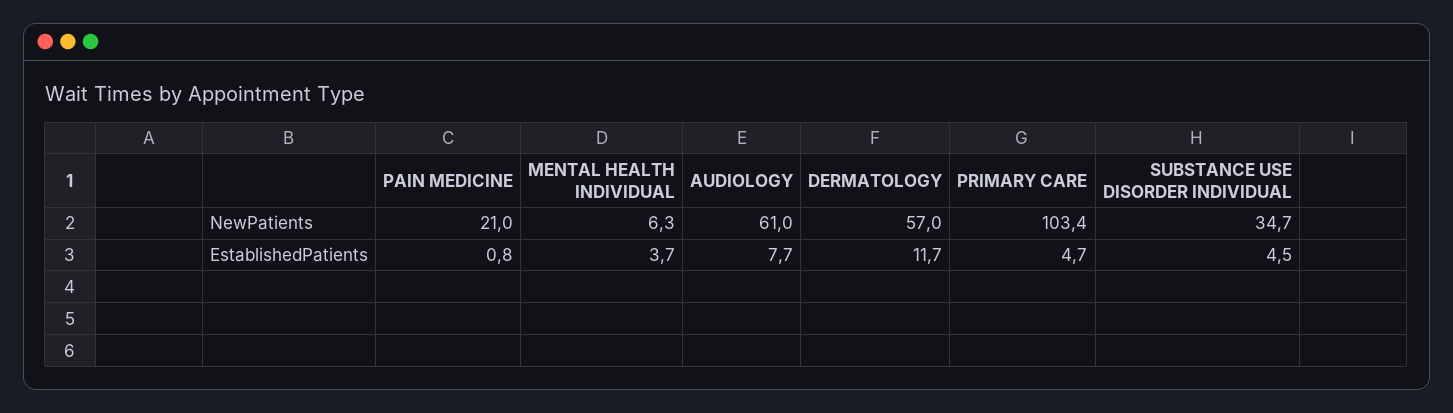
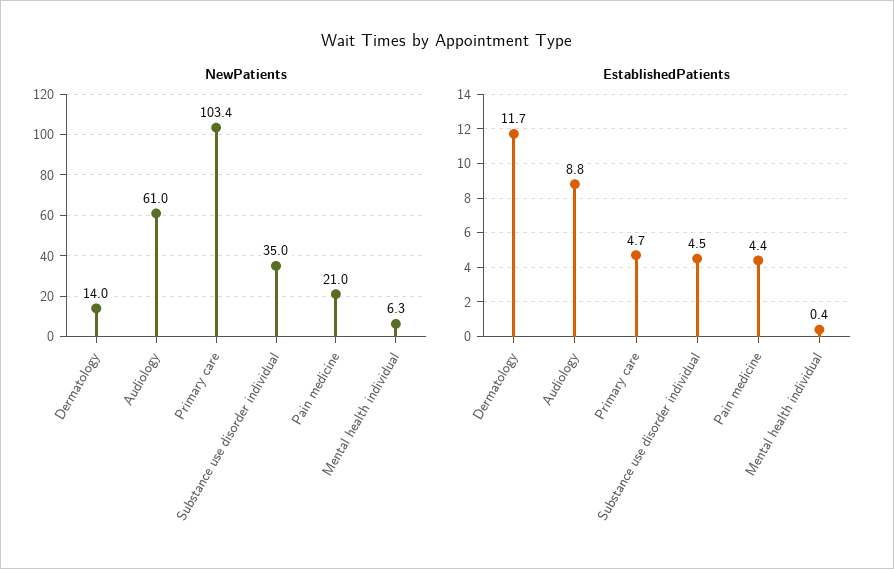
NewPatients, DERMATOLOGY: 57 -> 14
NewPatients, SUBSTANCE USE DISORDER INDIVIDUAL: 34.7 -> 35
EstablishedPatients, PAIN MEDICINE: 0.8 -> 4.4
EstablishedPatients, MENTAL HEALTH INDIVIDUAL: 3.7 -> 0.4
EstablishedPatients, AUDIOLOGY: 7.7 -> 8.8

